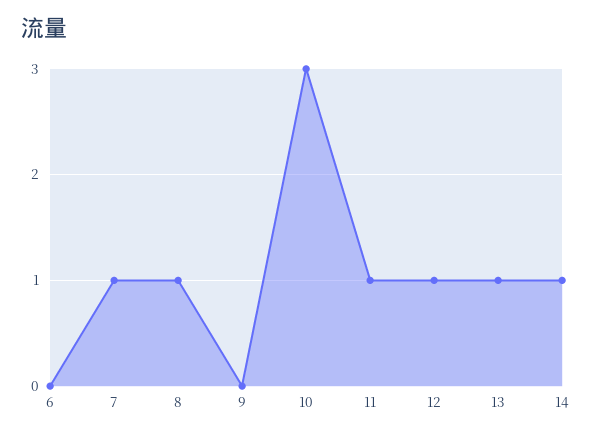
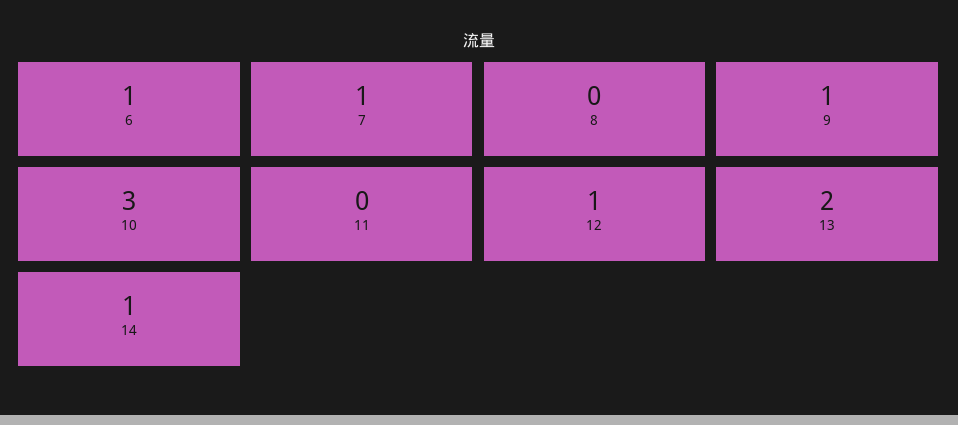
6: 0 -> 1
8: 1 -> 0
9: 0 -> 1
11: 1 -> 0
13: 1 -> 2

